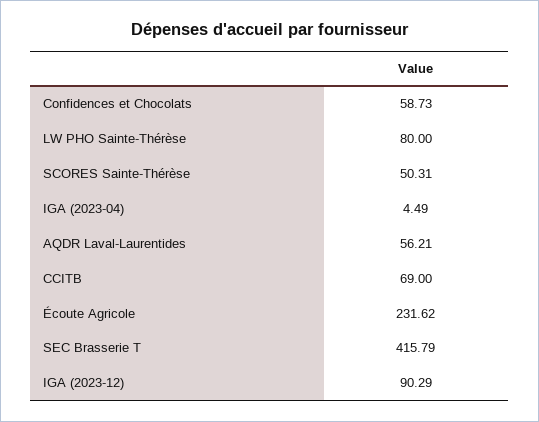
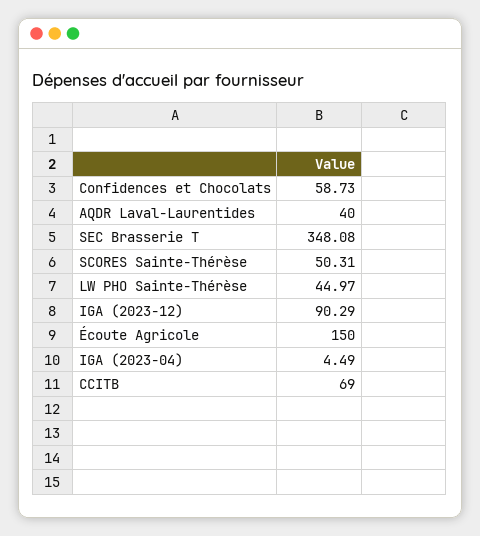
LW PHO Sainte-Thérèse: 80 -> 44.97
AQDR Laval-Laurentides: 56.21 -> 40
Écoute Agricole: 231.62 -> 150
SEC Brasserie T: 415.79 -> 348.08

